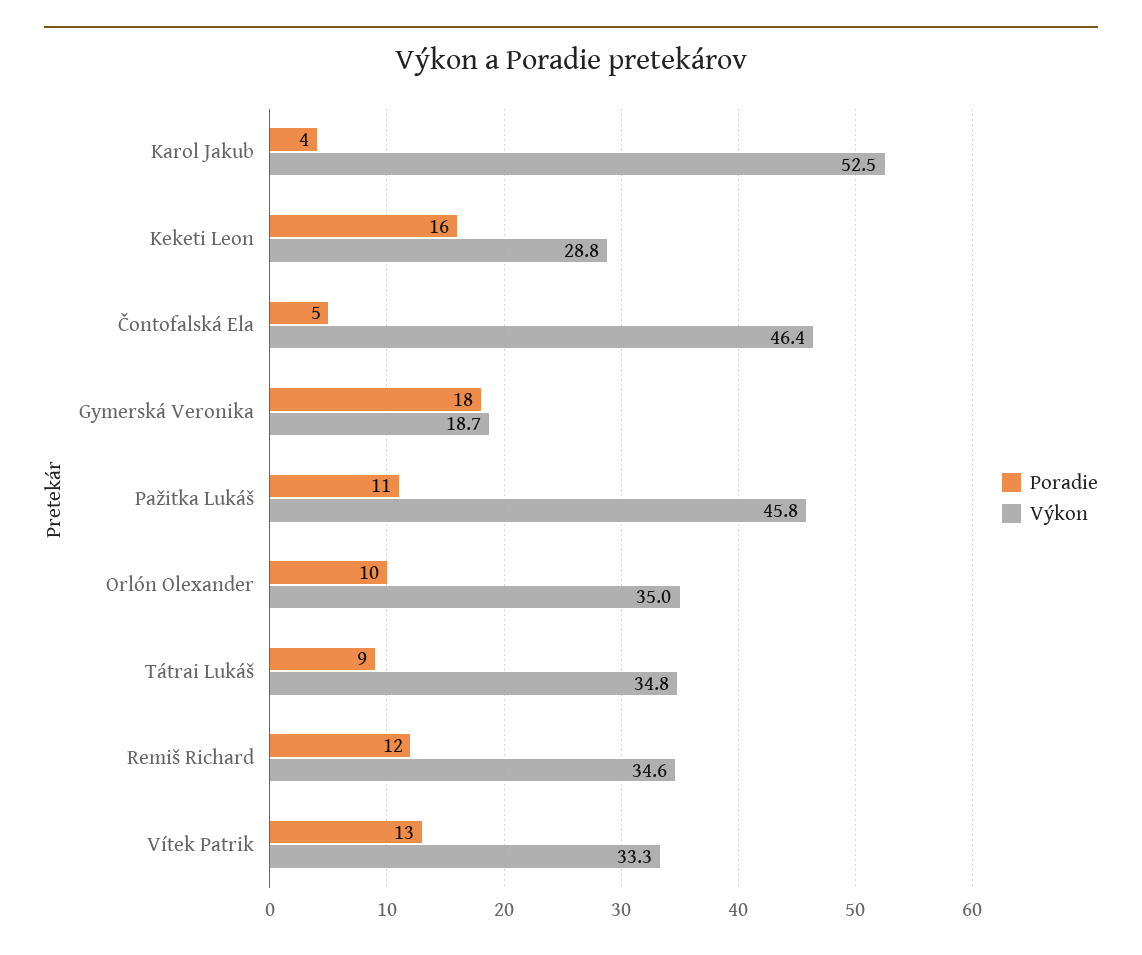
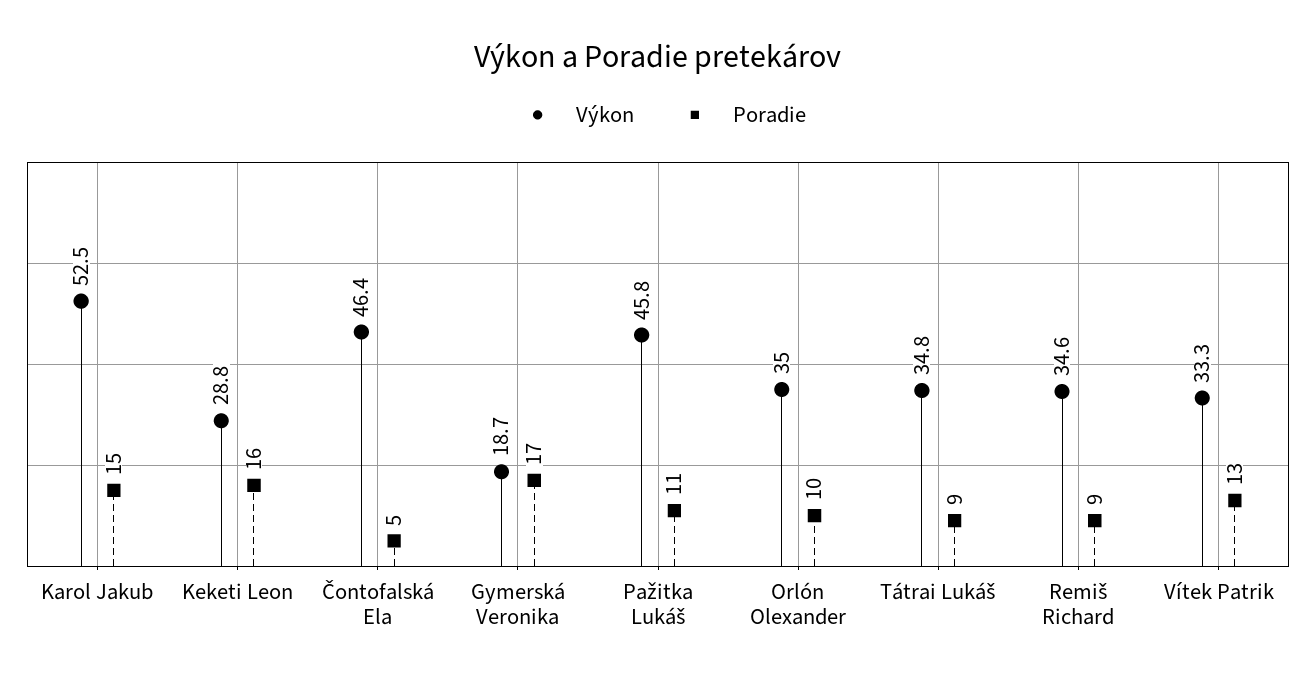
Poradie, Karol Jakub: 4 -> 15
Poradie, Gymerská Veronika: 18 -> 17
Poradie, Remiš Richard: 12 -> 9

